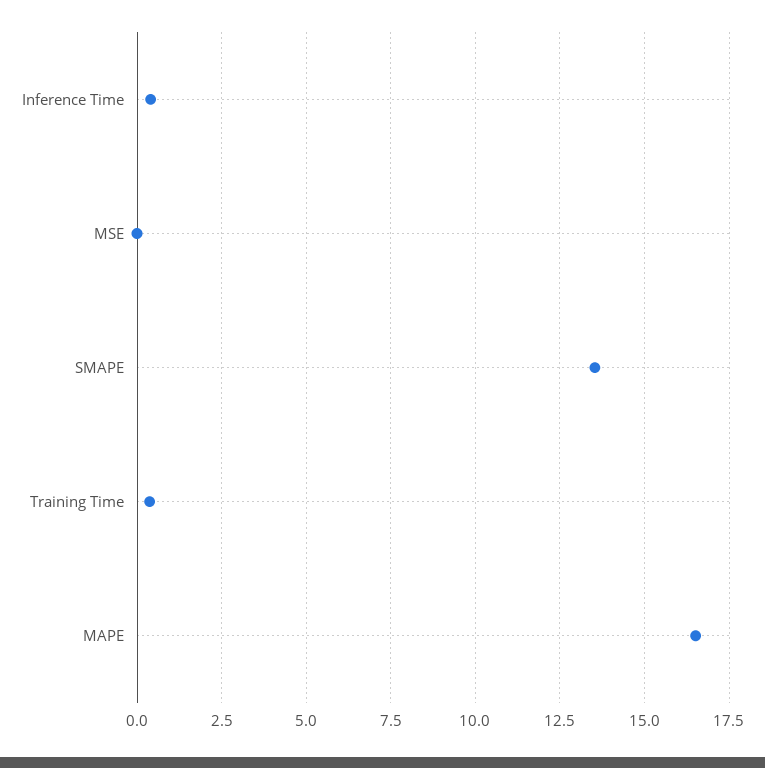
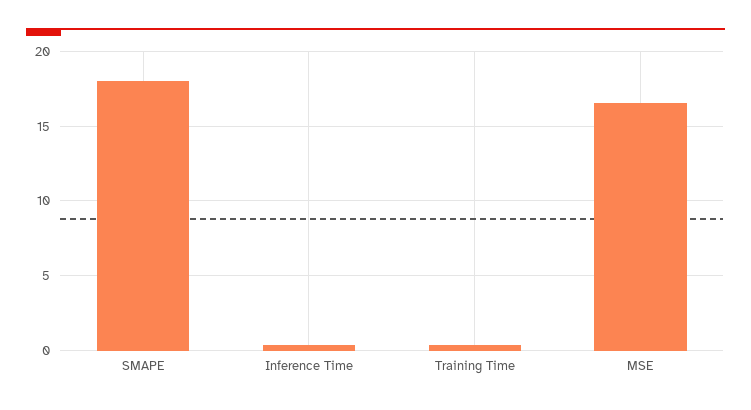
MSE: 0 -> 16.5
SMAPE: 13.5 -> 18
MAPE: 16.5 -> none

